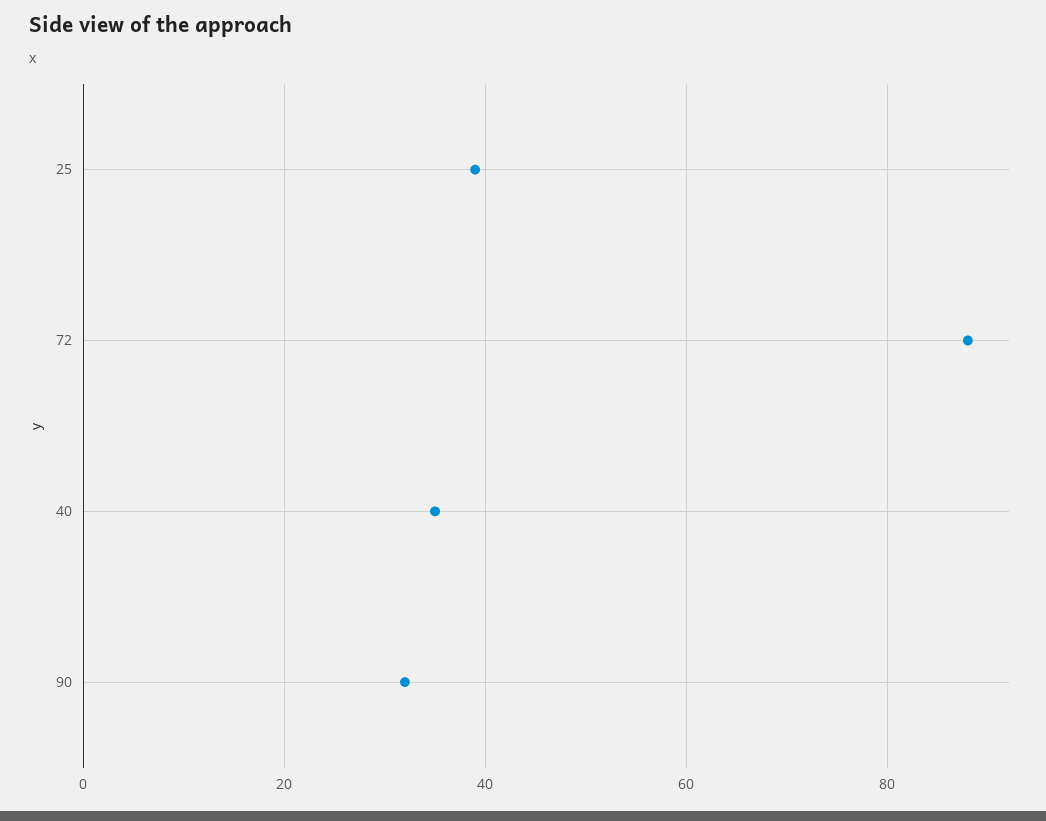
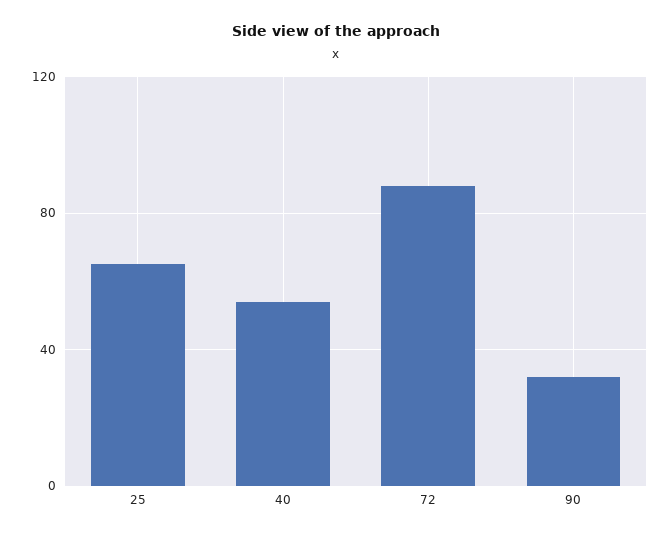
25: 40 -> 65
40: 35 -> 55

